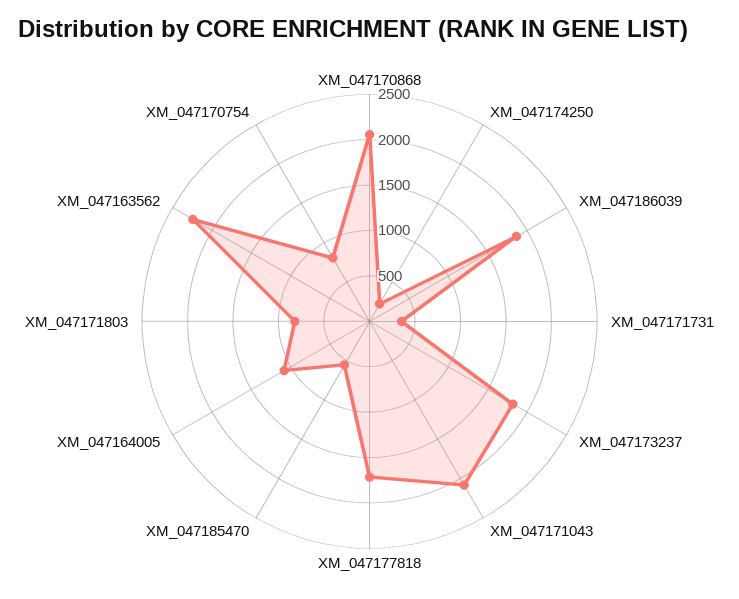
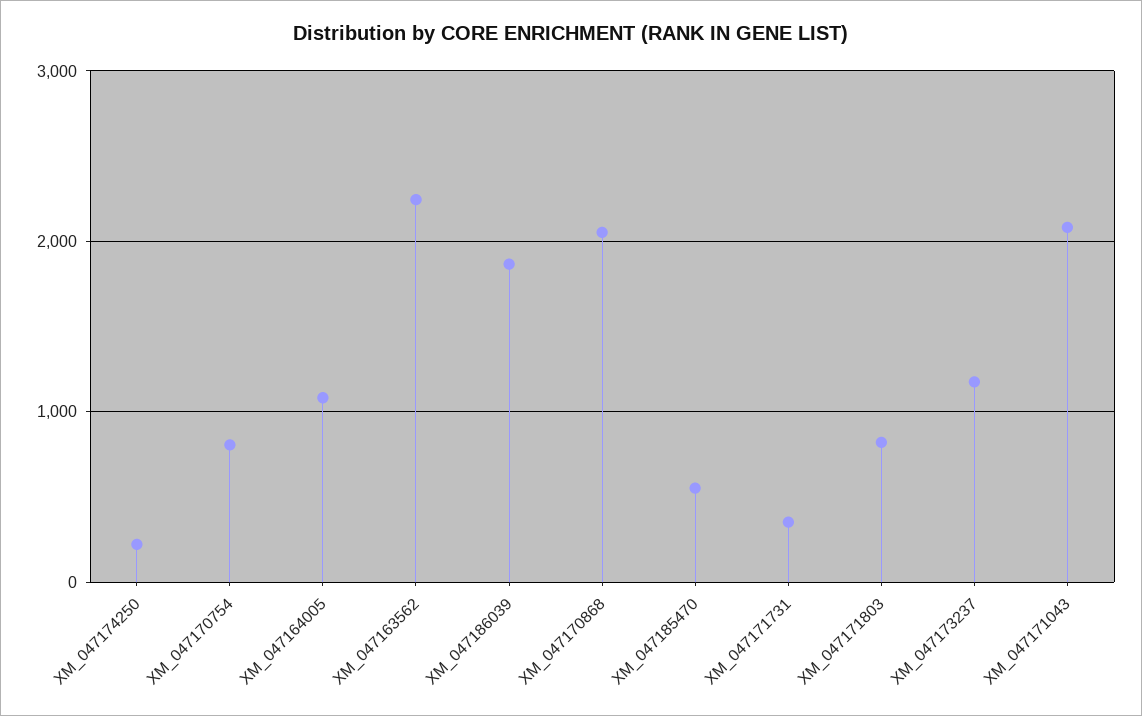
XM_047173237: 1800 -> 1200
XM_047177818: 1700 -> none

